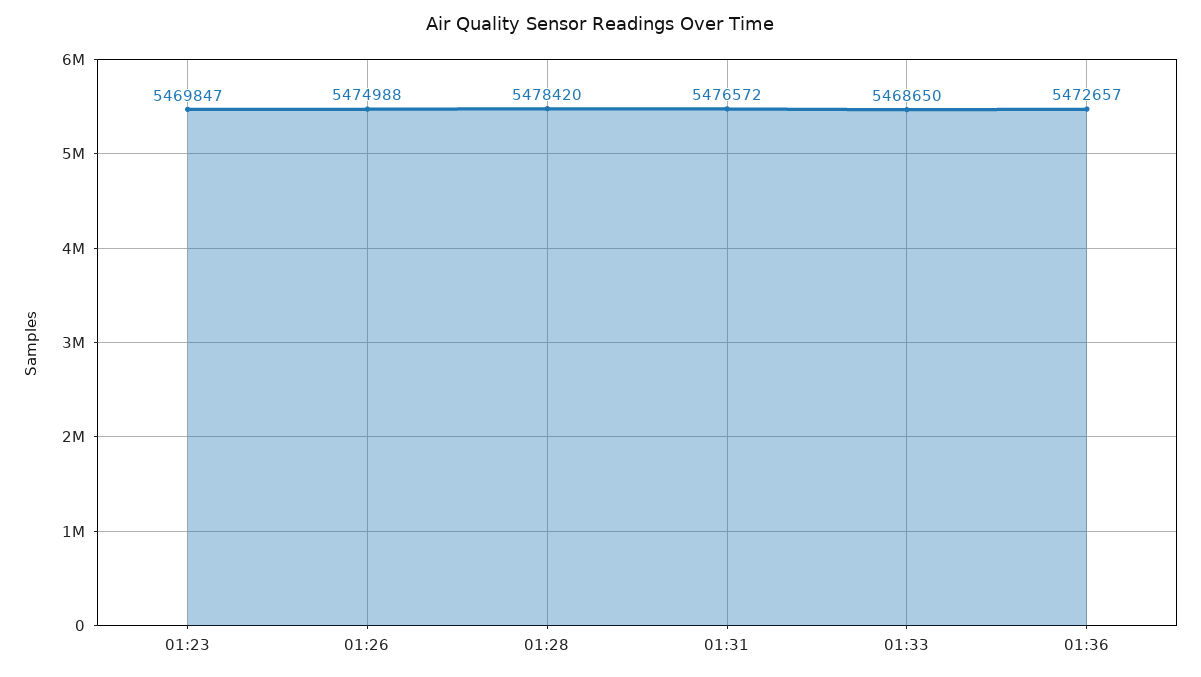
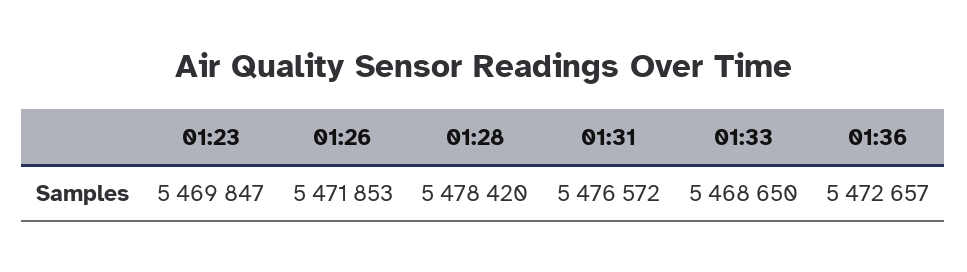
01:26: 5474988 -> 5471853

